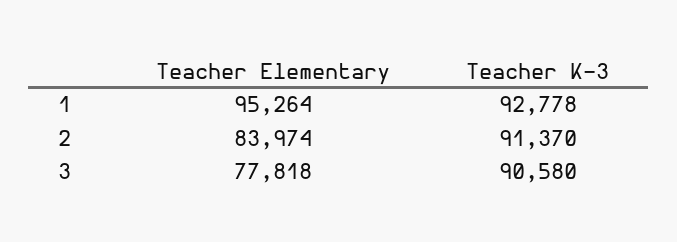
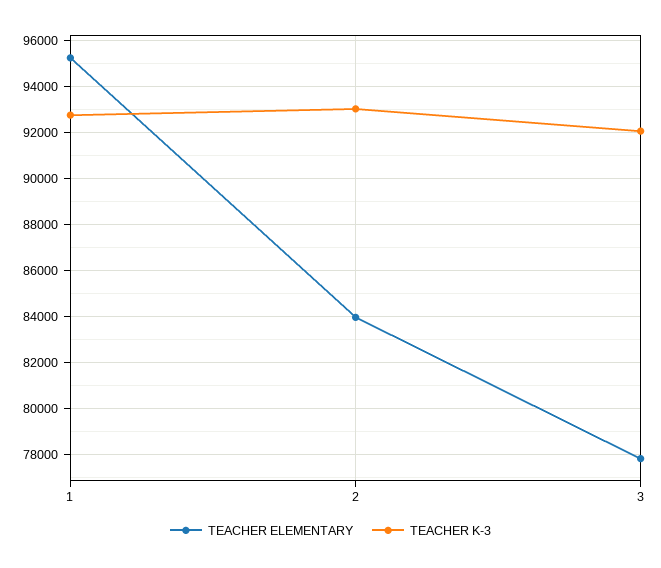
Teacher K-3, 2: 91370 -> 93000
Teacher K-3, 3: 90580 -> 92000

